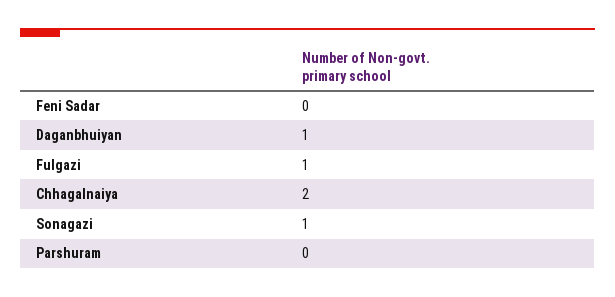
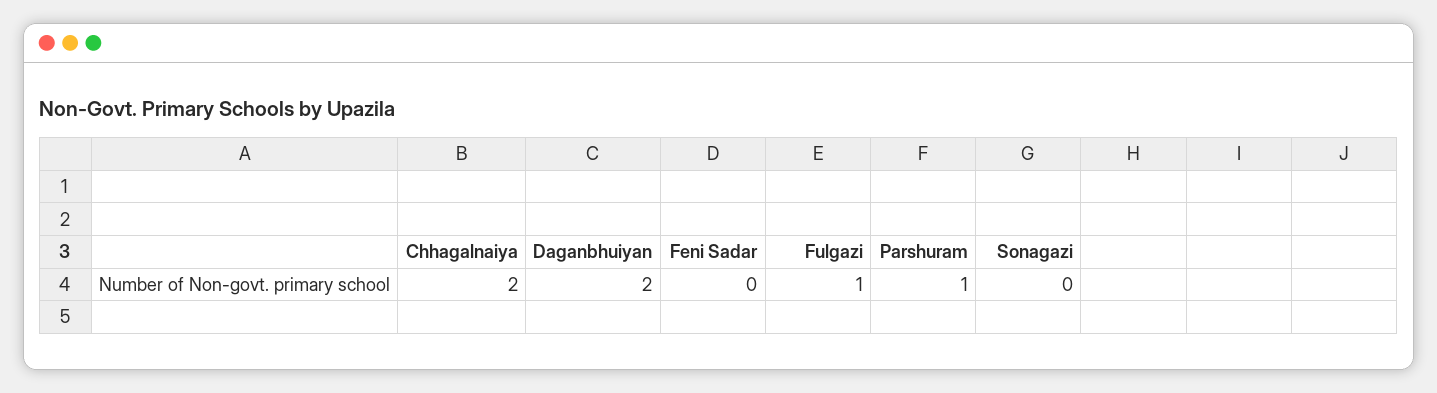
Daganbhuiyan: 1 -> 2
Sonagazi: 1 -> 0
Parshuram: 0 -> 1

